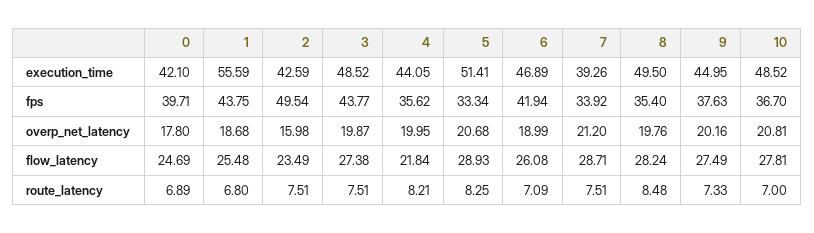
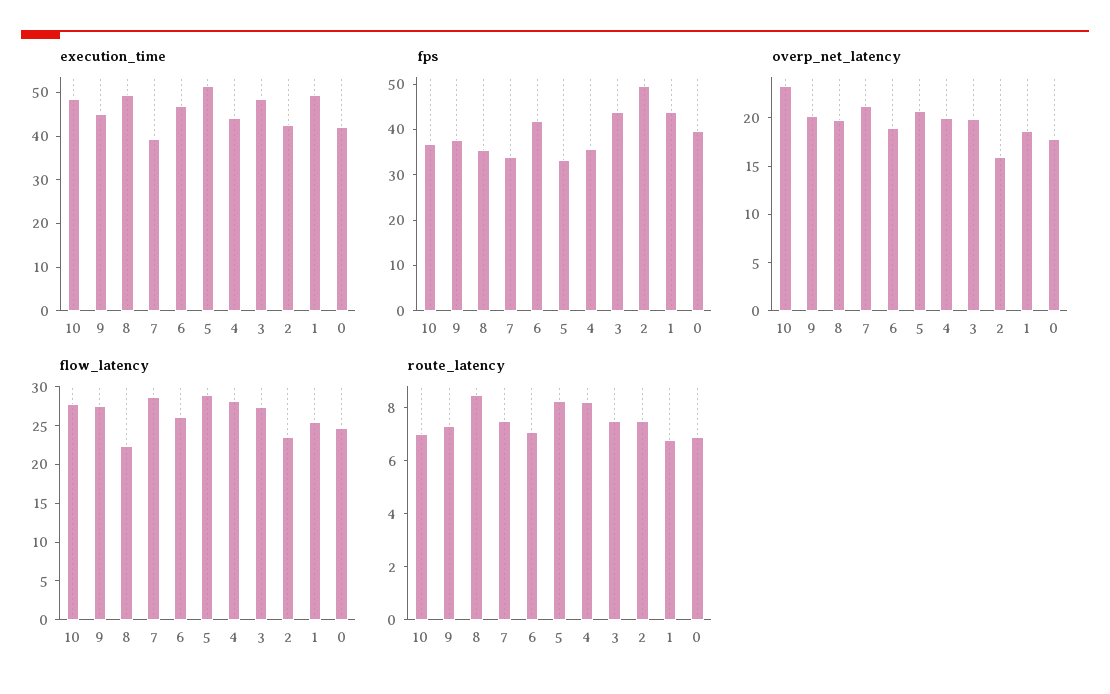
execution_time, 1: 55.59 -> 50
overp_net_latency, 10: 20.81 -> 23
flow_latency, 4: 21.84 -> 27.5
flow_latency, 8: 28.24 -> 22.5

